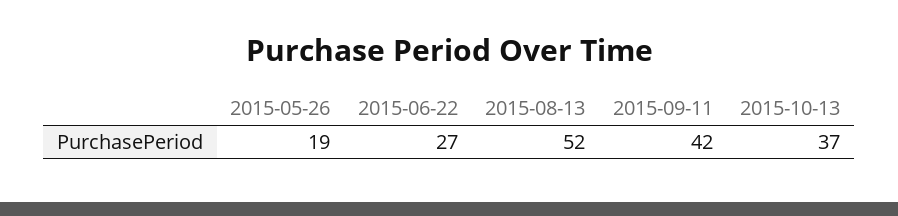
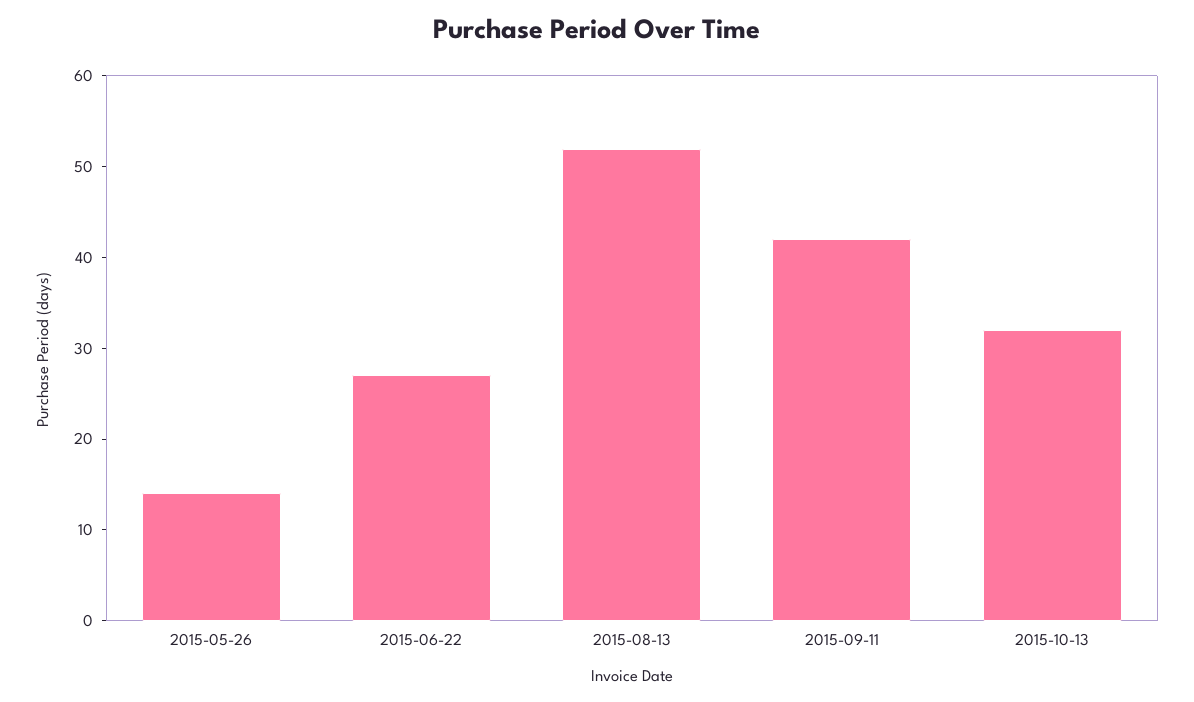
2015-05-26: 19 -> 14
2015-10-13: 37 -> 32

